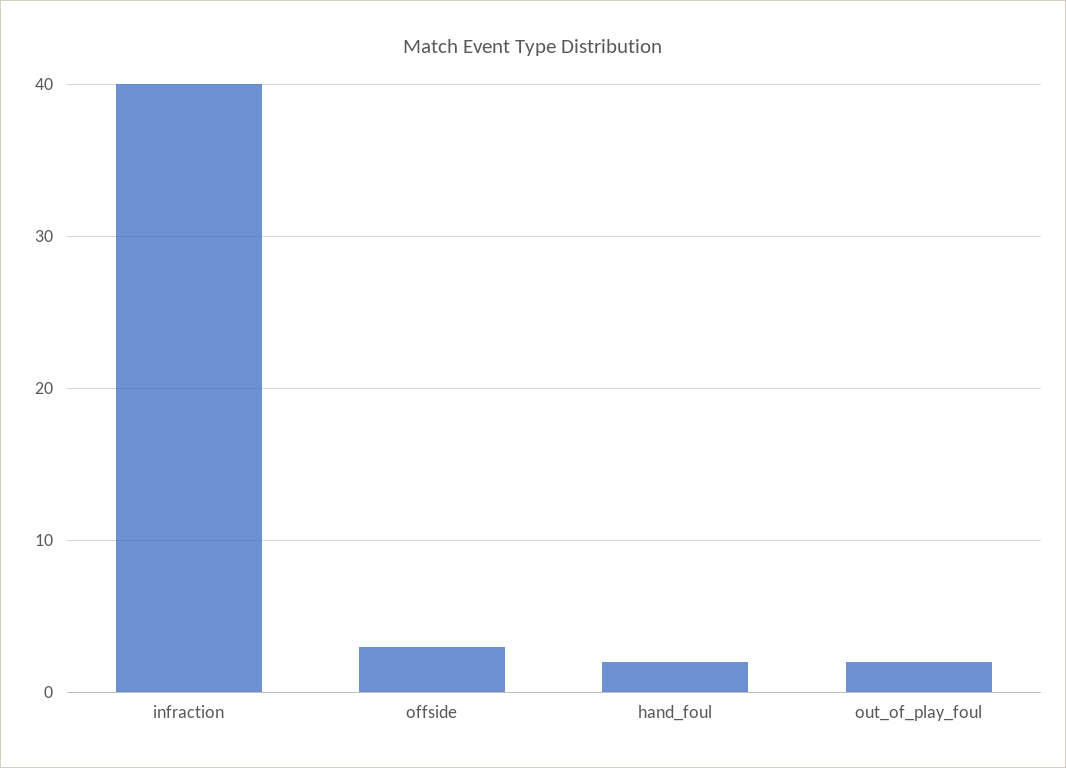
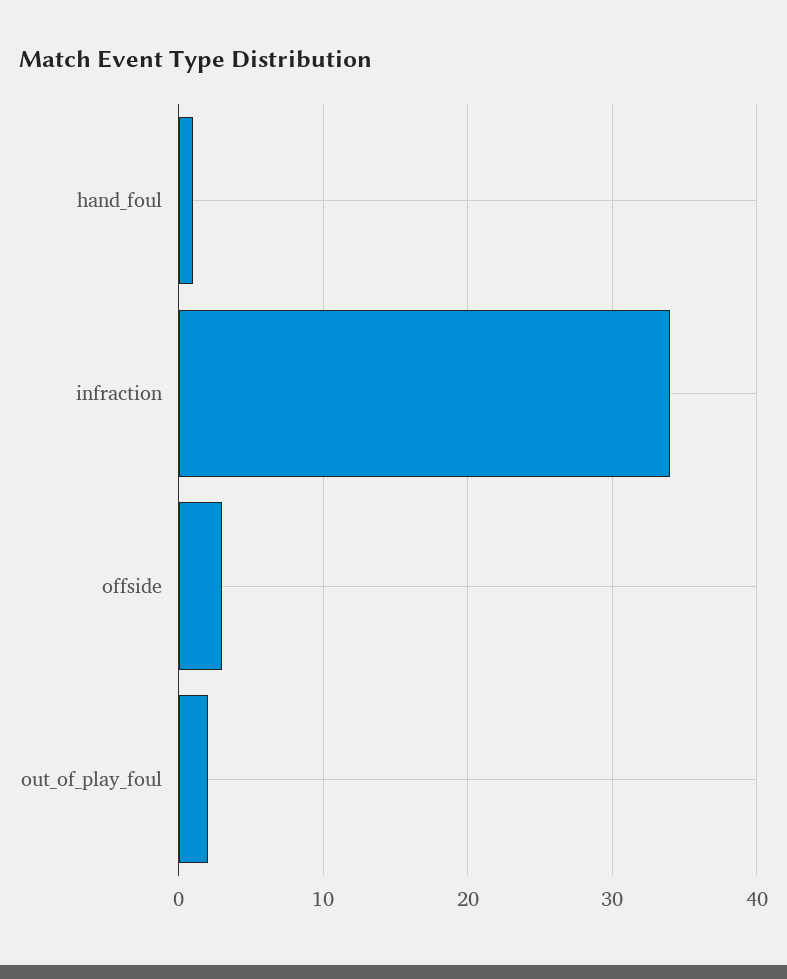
infraction: 40 -> 34
hand_foul: 2 -> 1

